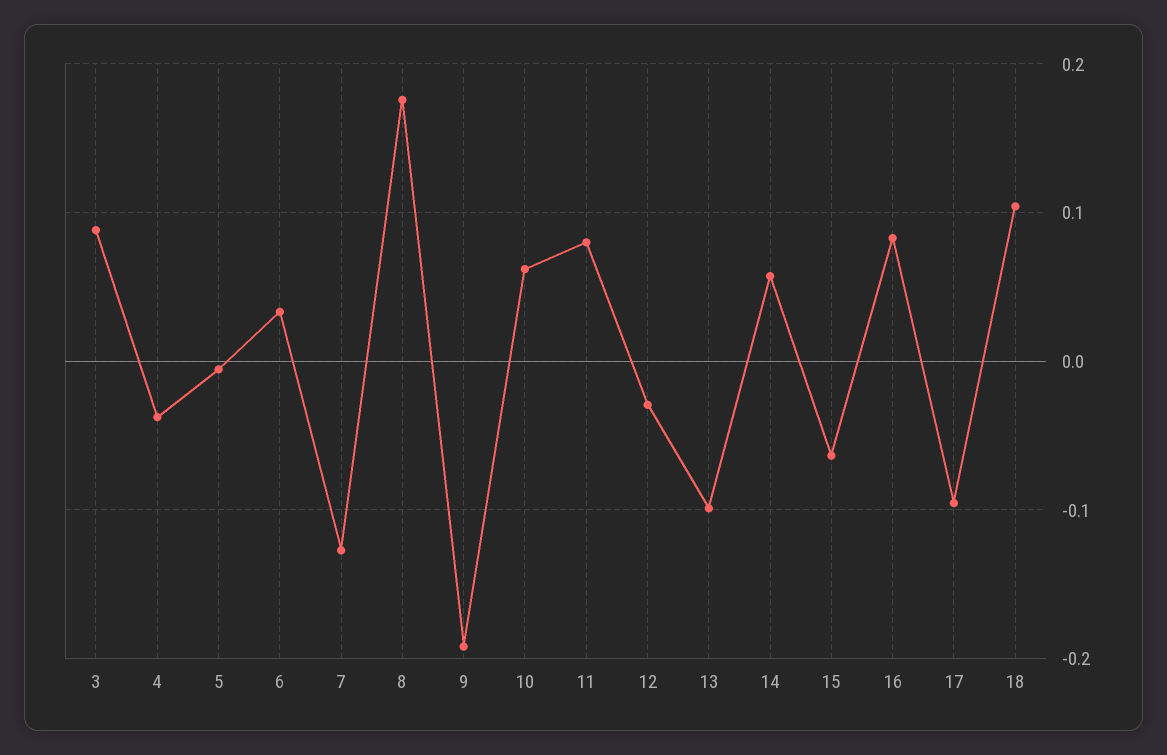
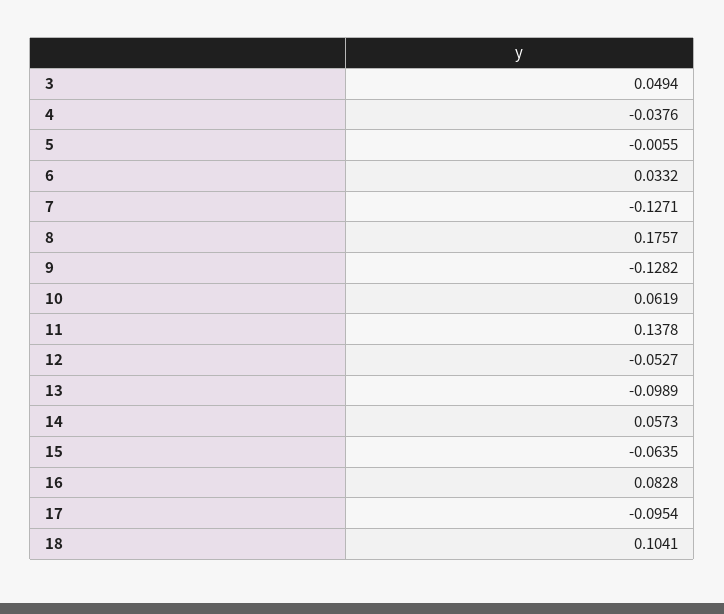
3: 0.09 -> 0.0494
9: -0.19 -> -0.1282
11: 0.08 -> 0.1378
12: -0.03 -> -0.0527

